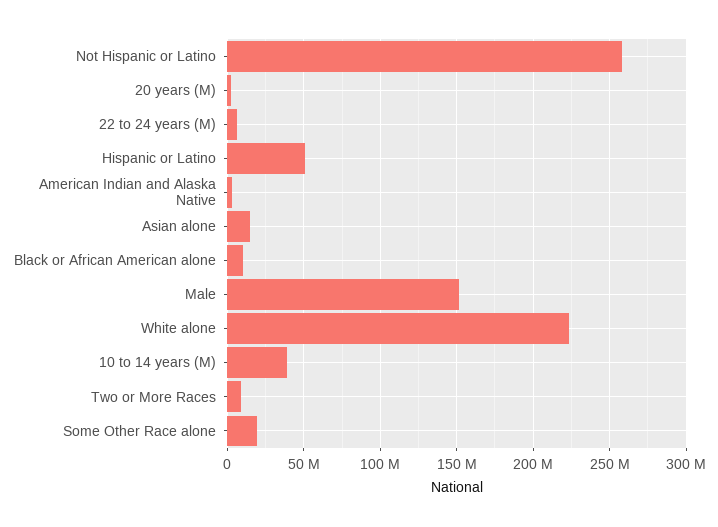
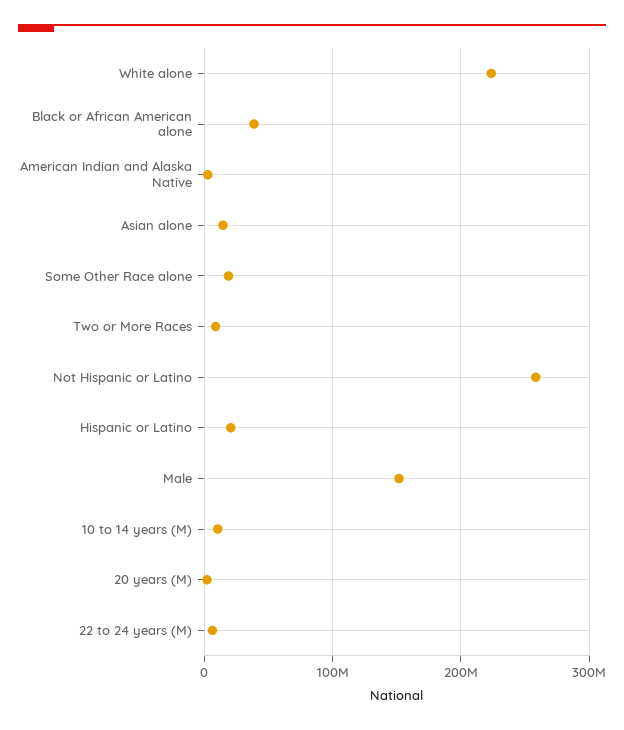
Hispanic or Latino: 50000000 -> 20000000
Black or African American alone: 10000000 -> 40000000
10 to 14 years (M): 40000000 -> 10000000

